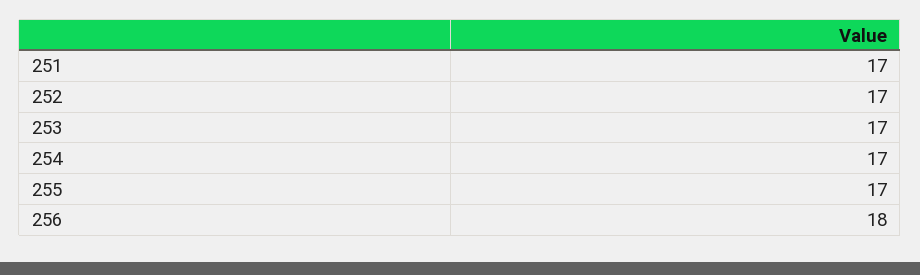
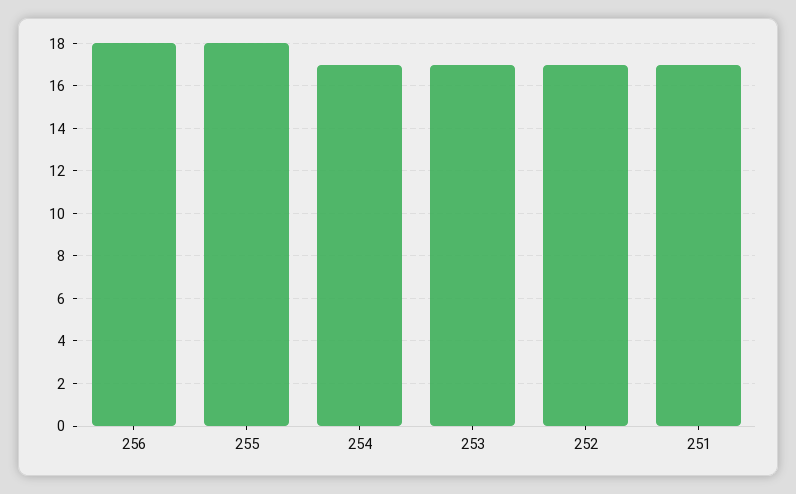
255: 17 -> 18

